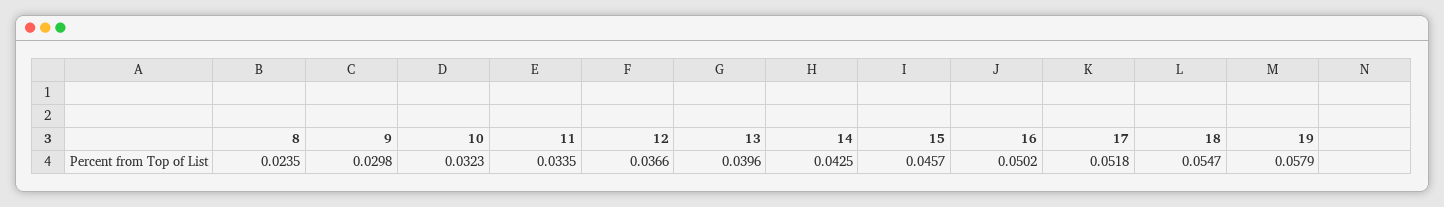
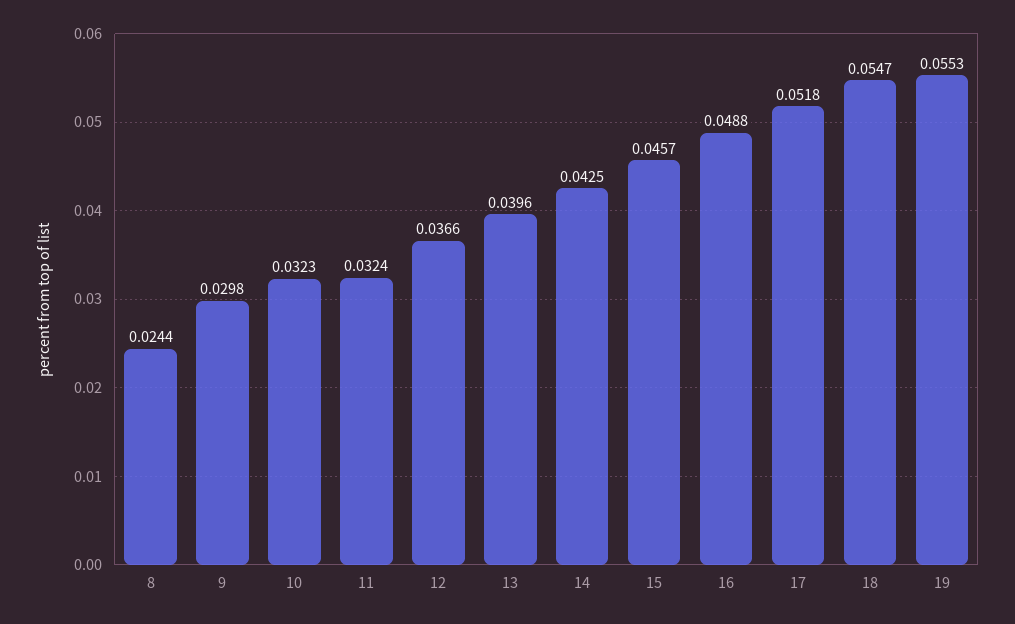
8: 0.0235 -> 0.0244
11: 0.0335 -> 0.0324
16: 0.0502 -> 0.0488
19: 0.0579 -> 0.0553

